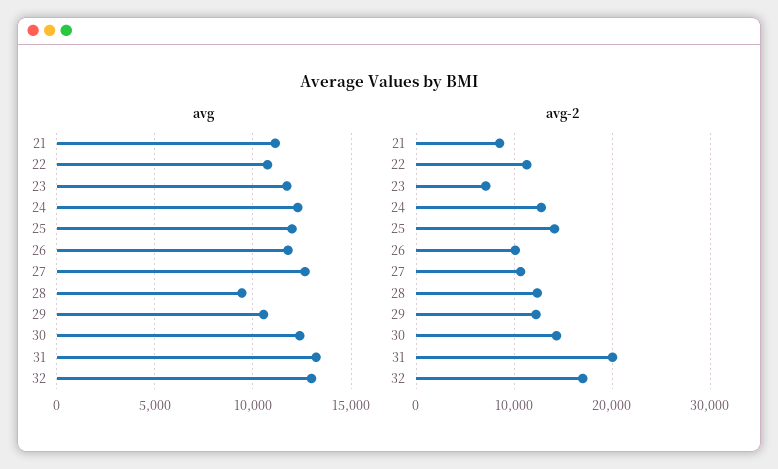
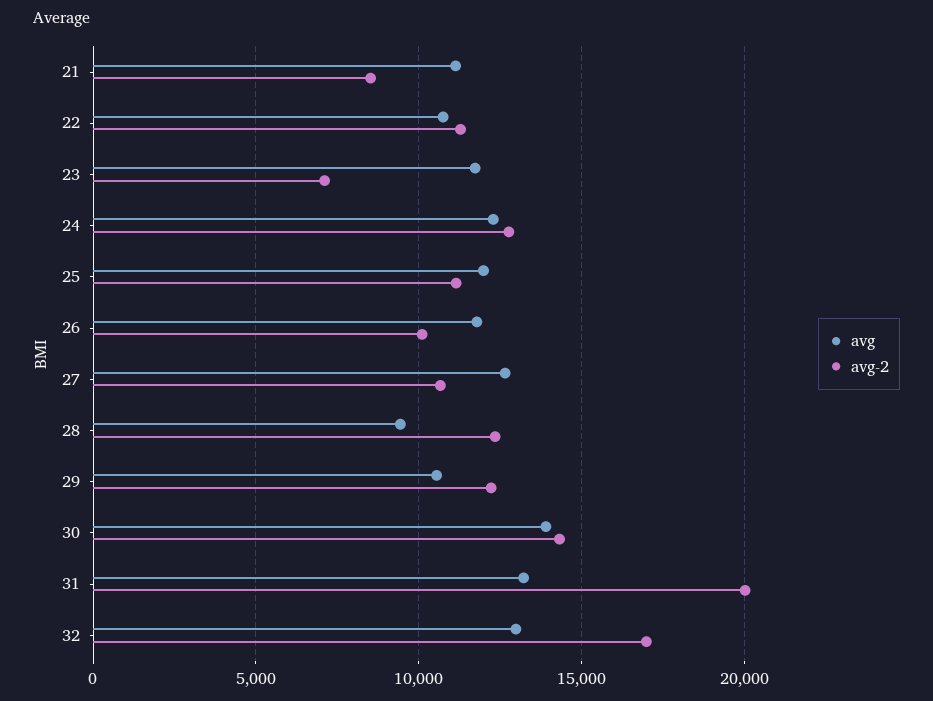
avg, 30: 12500 -> 14000
avg-2, 25: 14000 -> 11000

